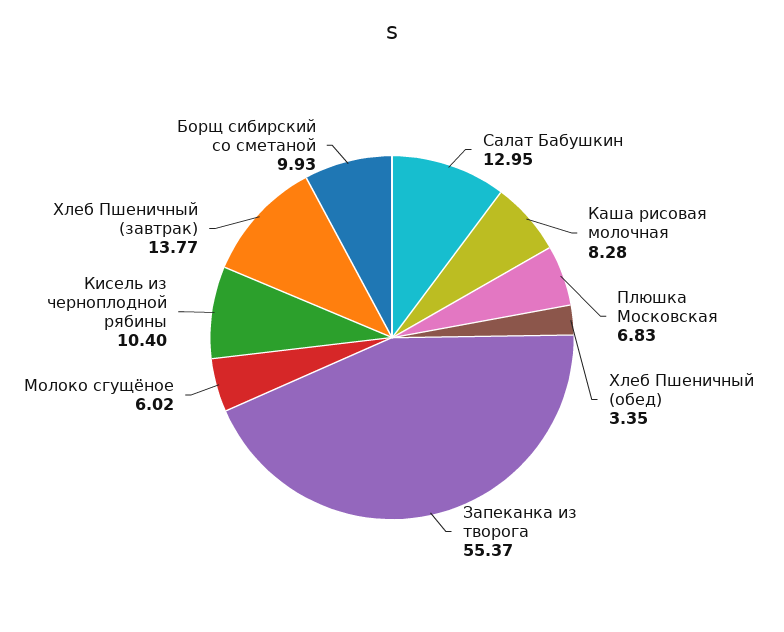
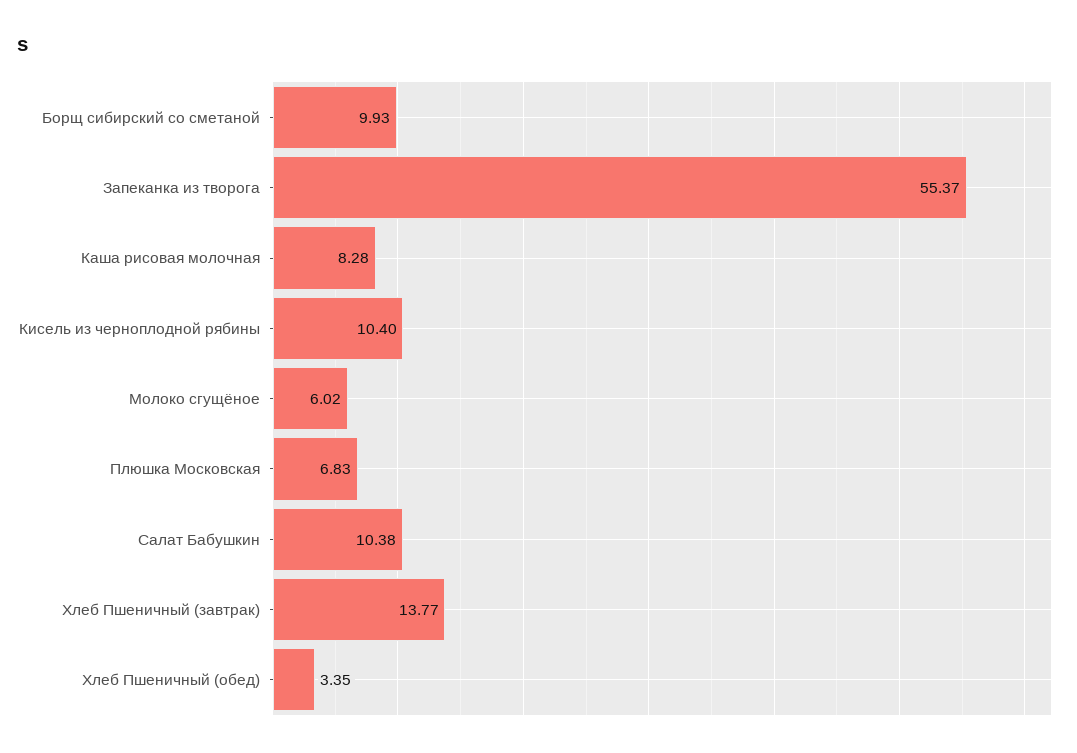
Салат Бабушкин: 12.95 -> 10.38

